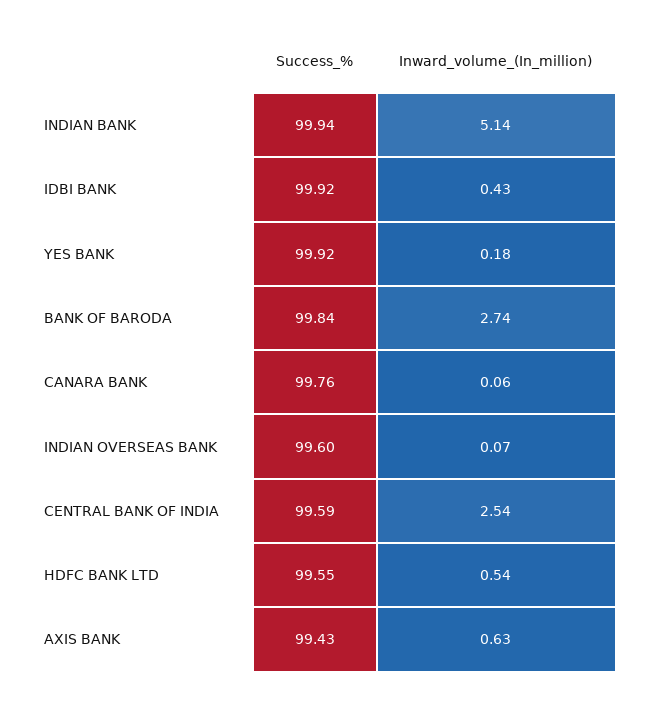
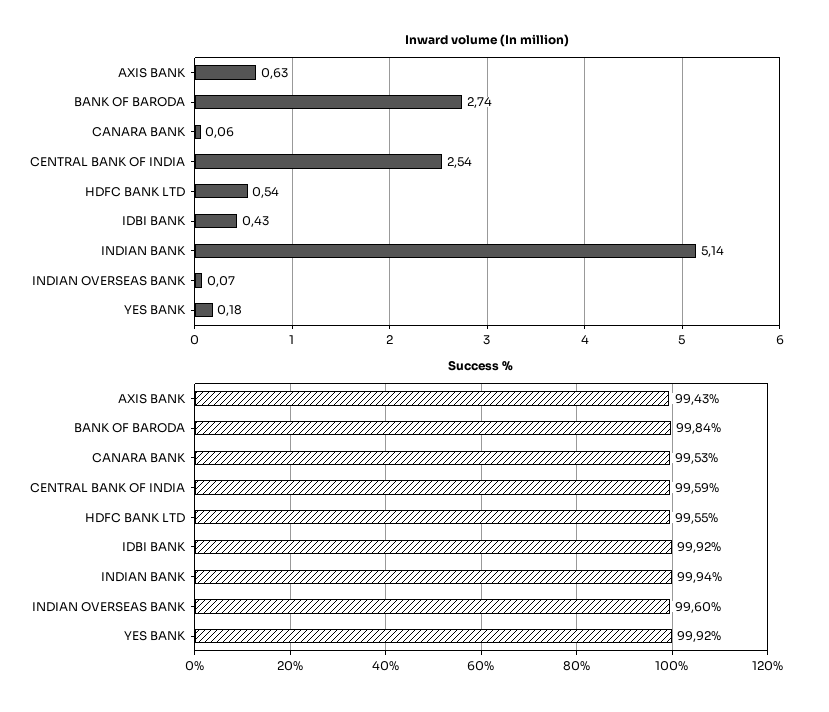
Success_%, CANARA BANK: 99.76 -> 99.53

